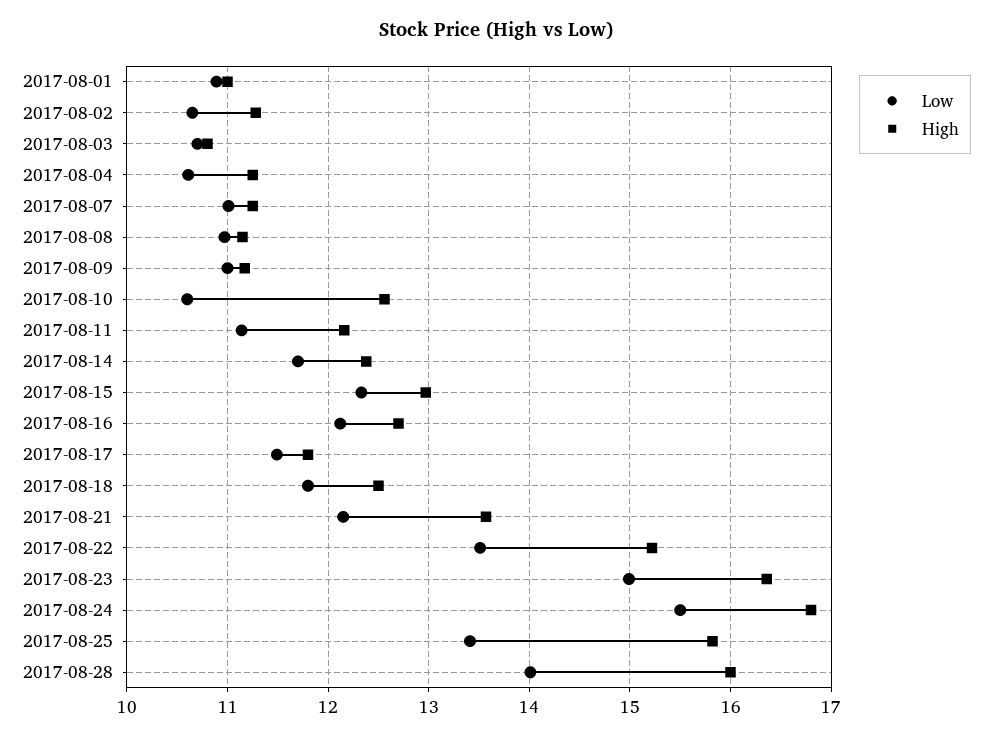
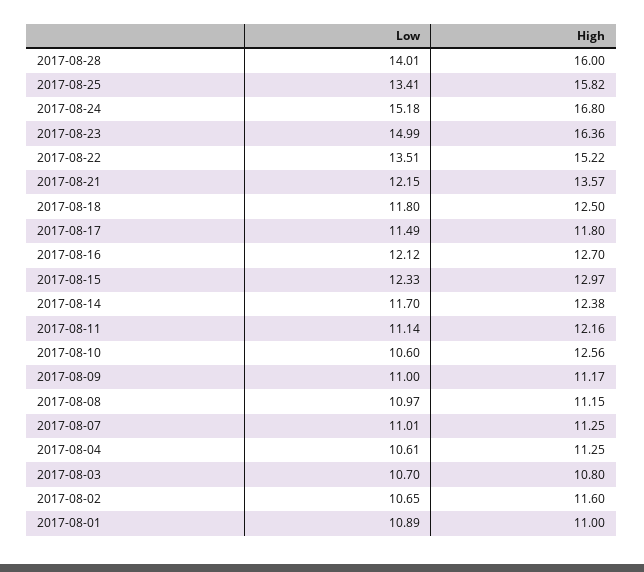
High, 2017-08-02: 11.3 -> 11.6
Low, 2017-08-24: 15.5 -> 15.18

